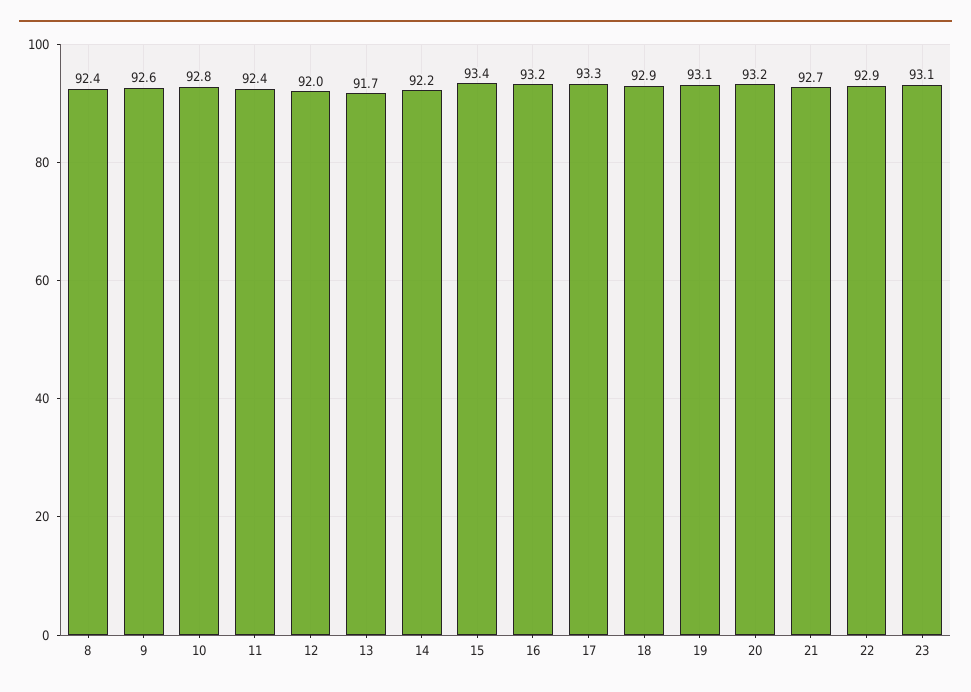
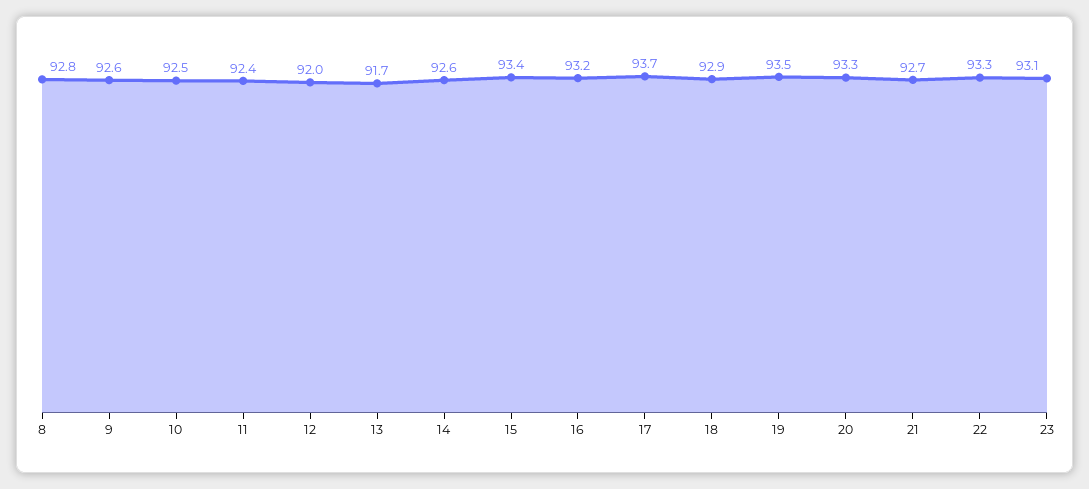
8: 92.4 -> 92.8
10: 92.8 -> 92.5
14: 92.2 -> 92.6
17: 93.3 -> 93.7
19: 93.1 -> 93.5
20: 93.2 -> 93.3
22: 92.9 -> 93.3

